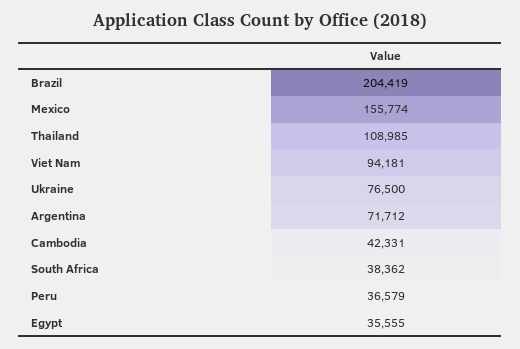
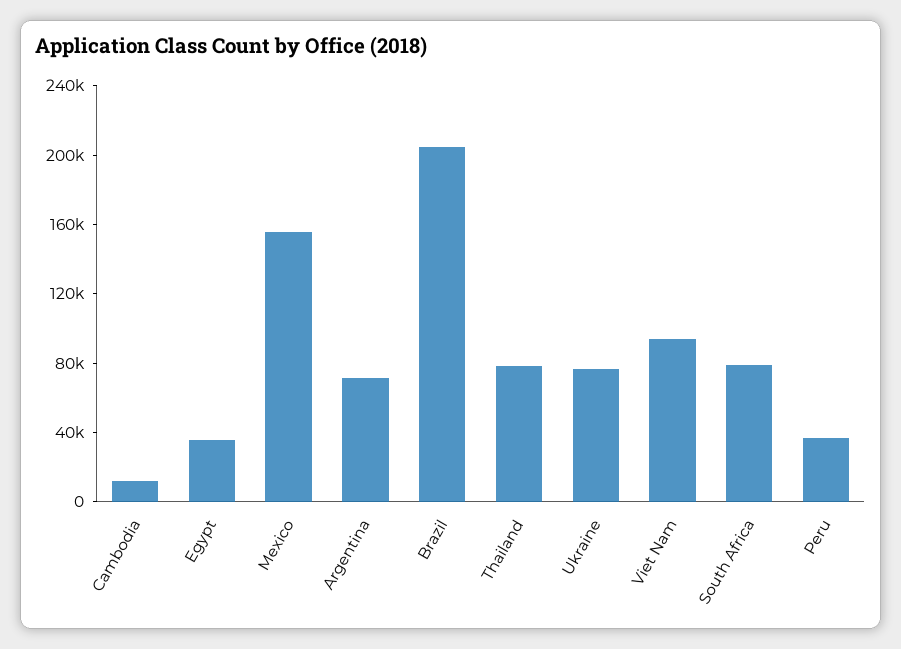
Thailand: 108985 -> 80000
Cambodia: 42331 -> 10000
South Africa: 38362 -> 80000

